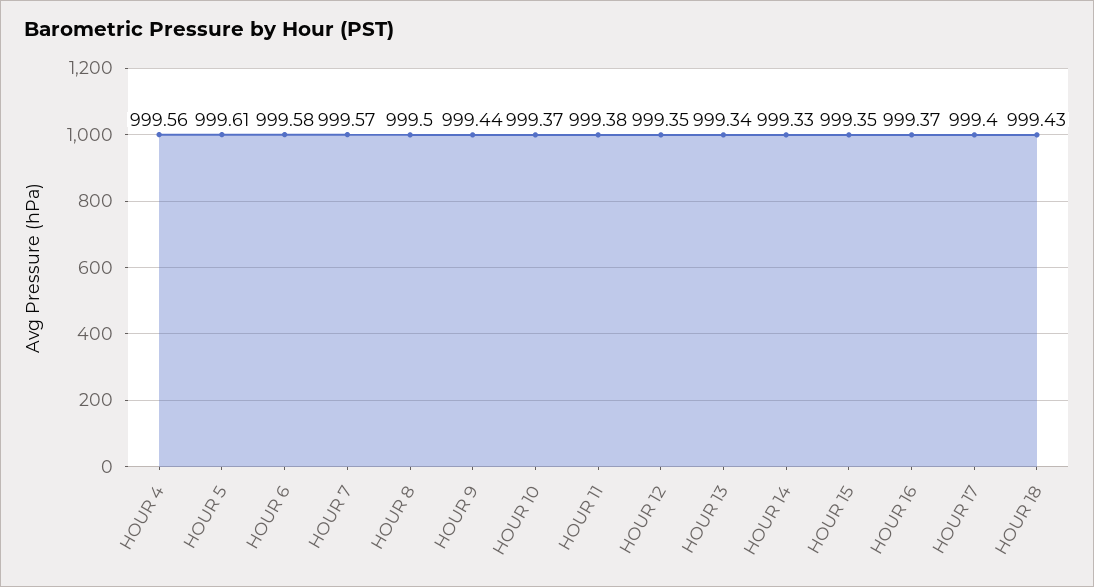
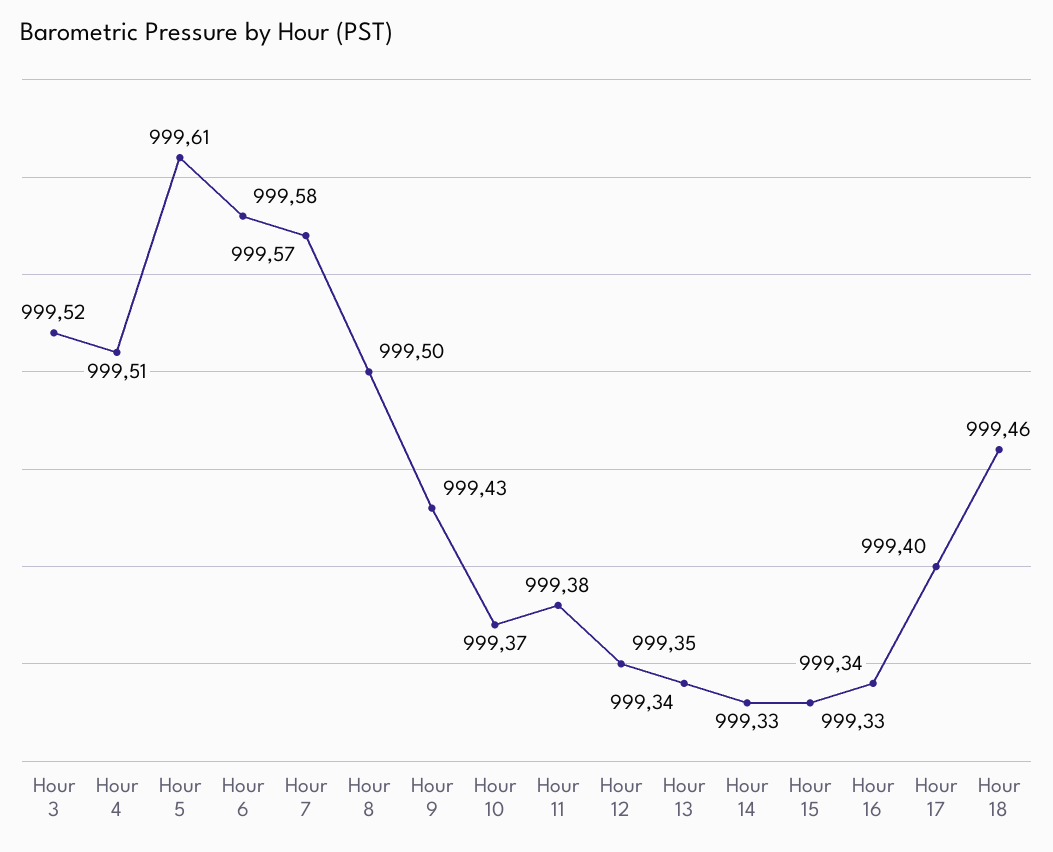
HOUR 4: 999.56 -> 999.51
HOUR 9: 999.44 -> 999.43
HOUR 15: 999.35 -> 999.33
HOUR 16: 999.37 -> 999.34
HOUR 18: 999.43 -> 999.46
Hour 3: none -> 999.52

